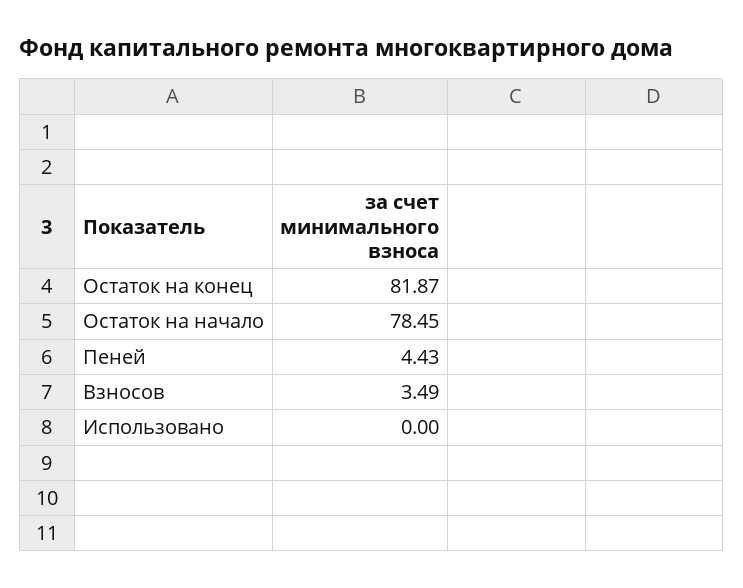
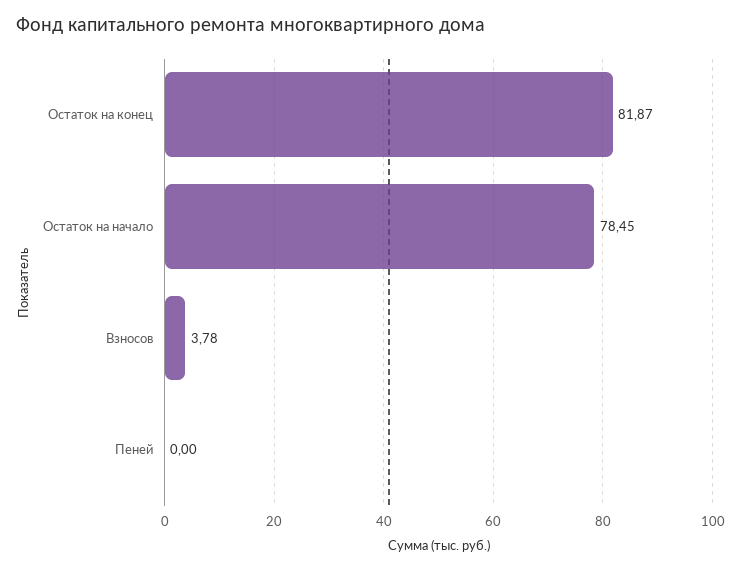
Пеней: 4.43 -> 0
Взносов: 3.49 -> 3.78
Использовано: 0 -> none

